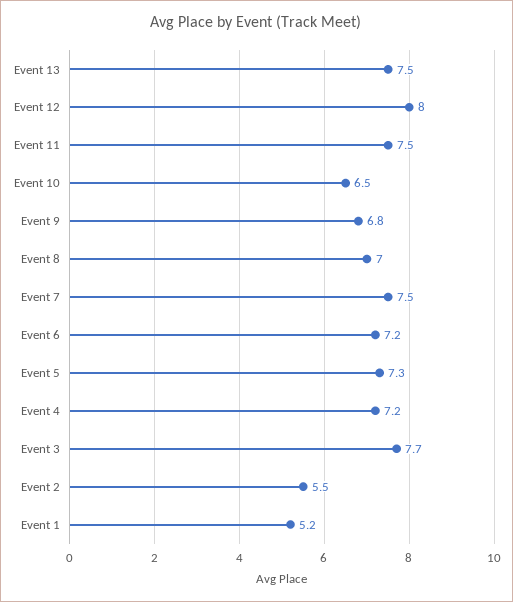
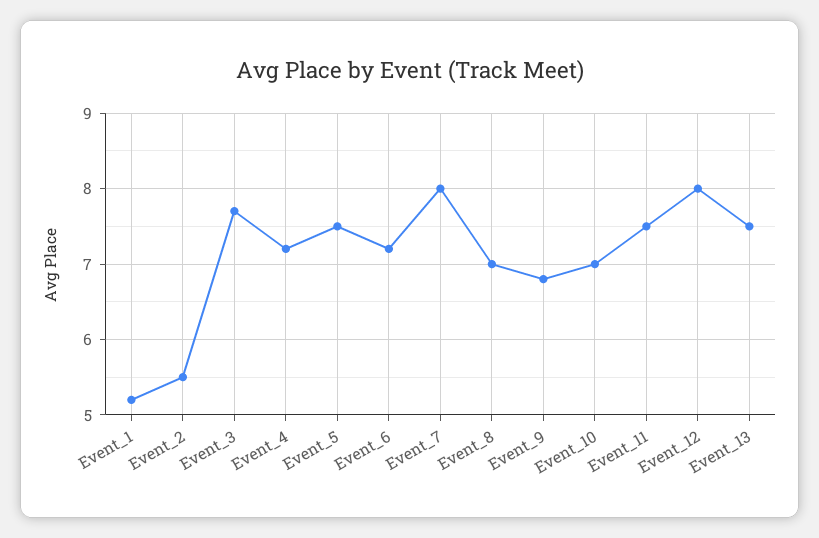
Event 10: 6.5 -> 7
Event 7: 7.5 -> 8
Event 5: 7.3 -> 7.5

